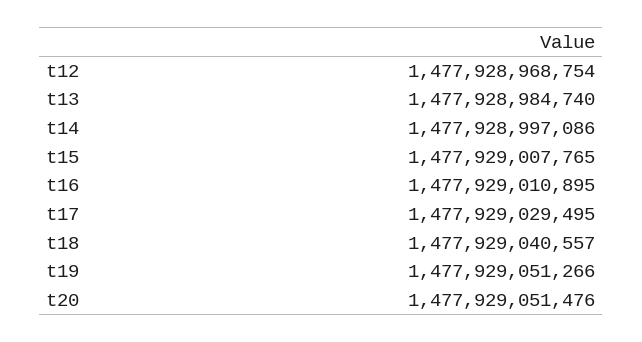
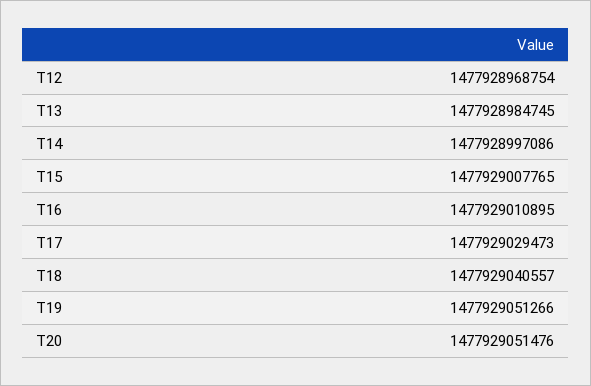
t13: 1477928984740 -> 1477928984745
t17: 1477929029495 -> 1477929029473

